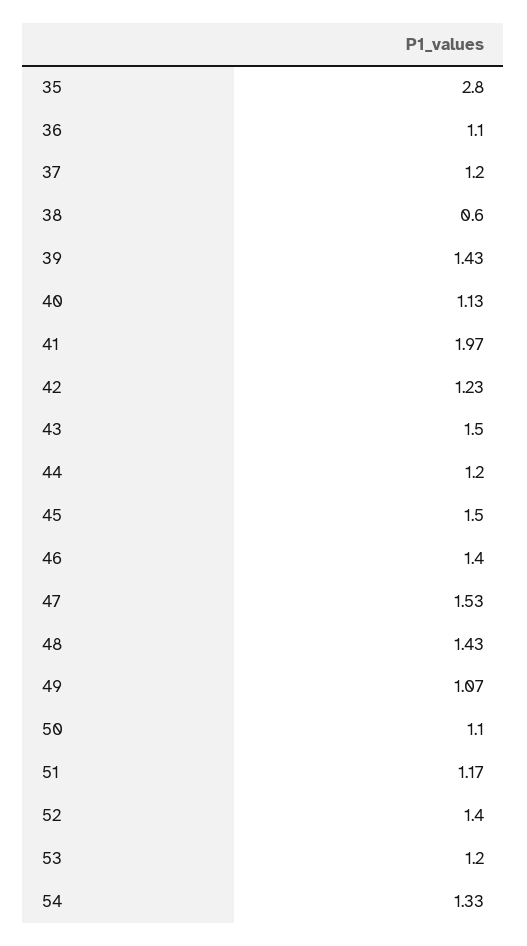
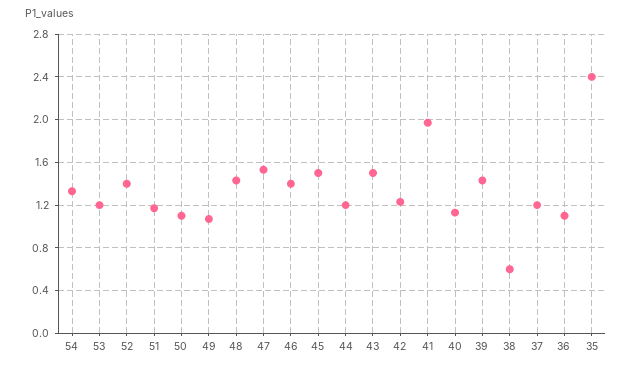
35: 2.8 -> 2.4

